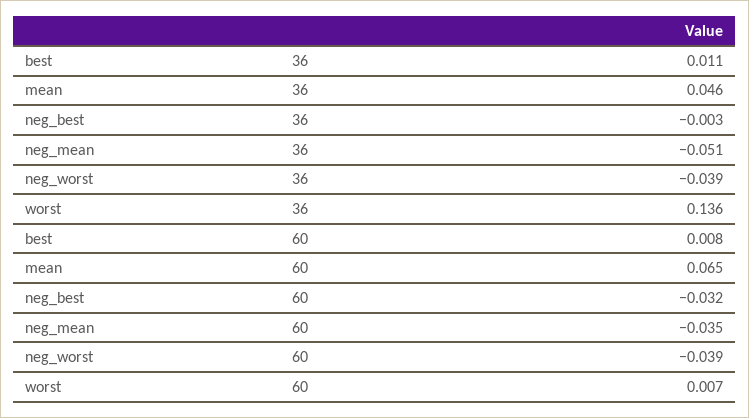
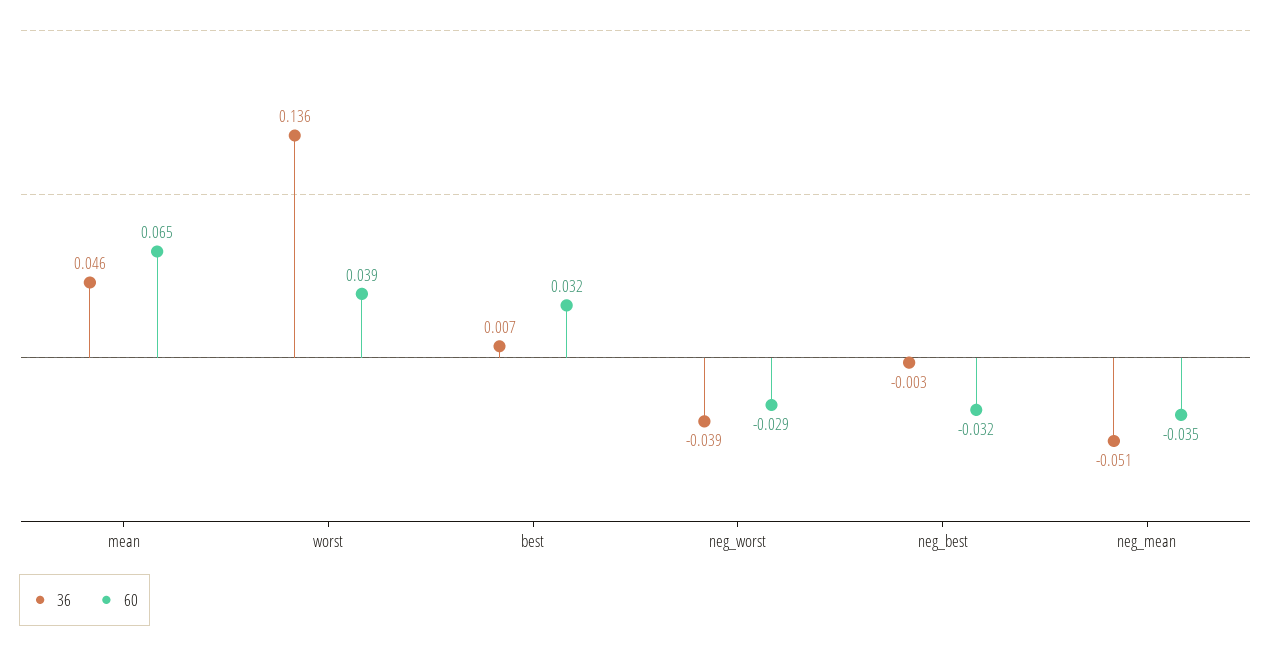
36, best: 0.011 -> 0.007
60, best: 0.008 -> 0.032
60, neg_worst: -0.039 -> -0.029
60, worst: 0.007 -> 0.039

